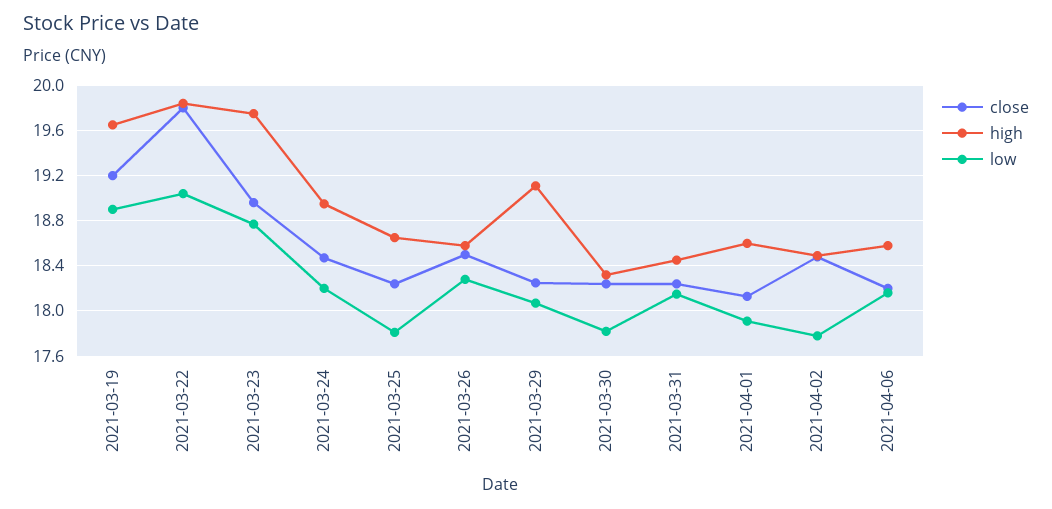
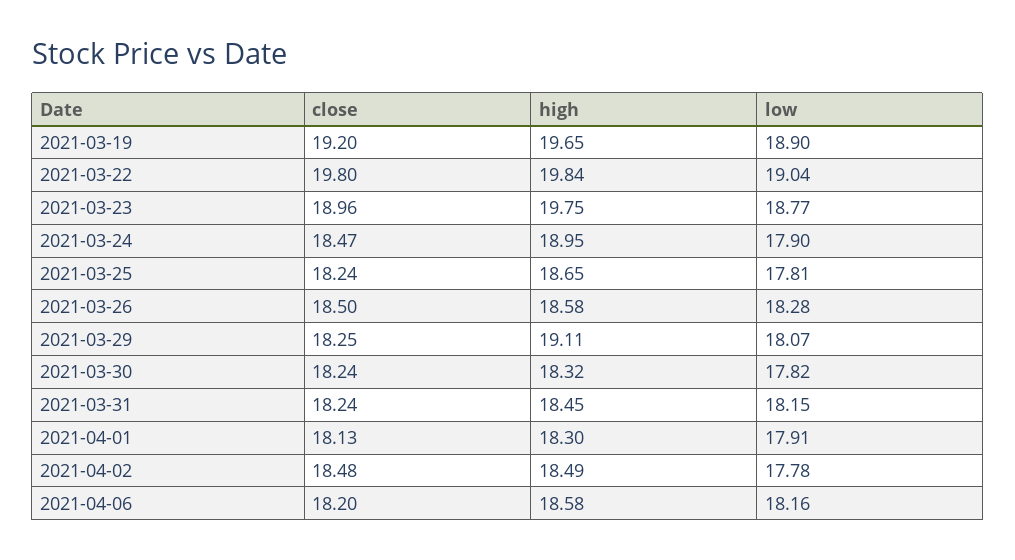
low, 2021-03-24: 18.2 -> 17.9
high, 2021-04-01: 18.6 -> 18.3

